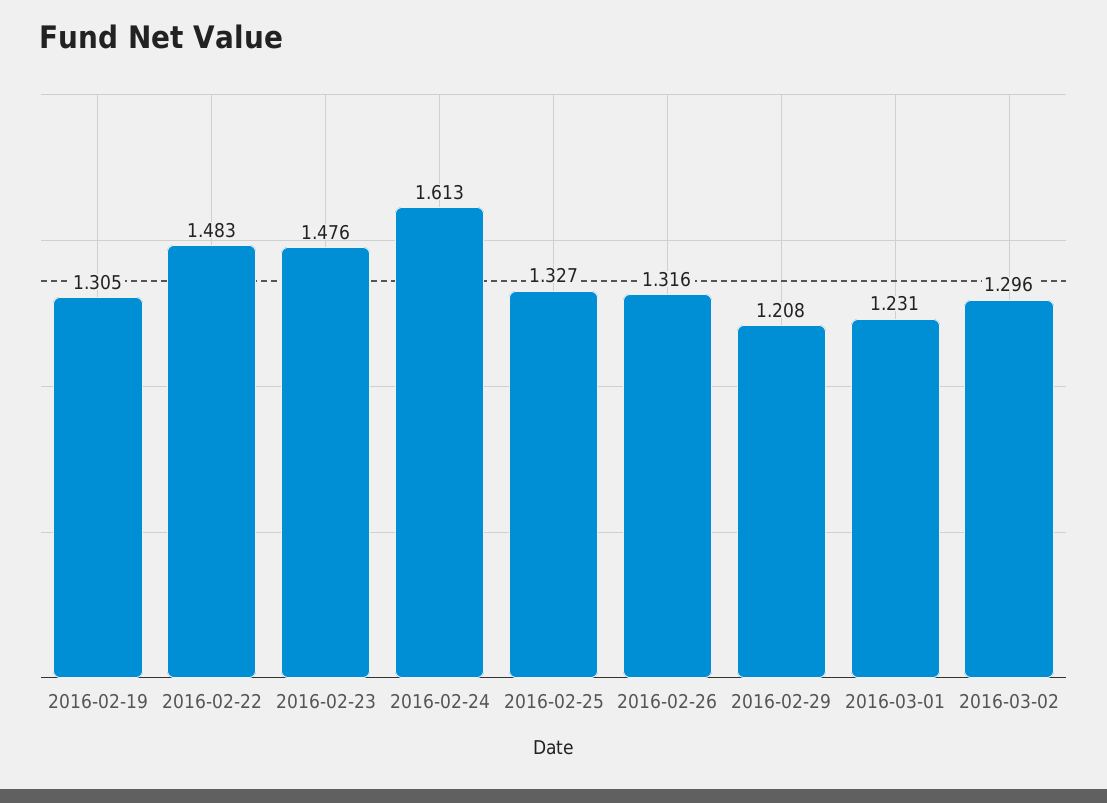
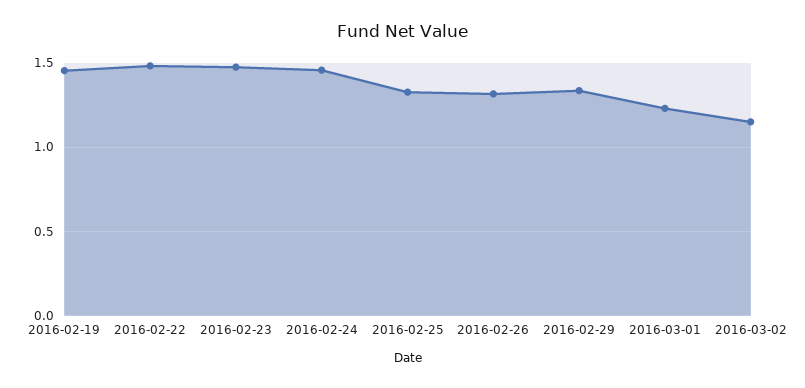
2016-02-19: 1.305 -> 1.45
2016-02-24: 1.613 -> 1.45
2016-02-29: 1.208 -> 1.35
2016-03-02: 1.296 -> 1.15

